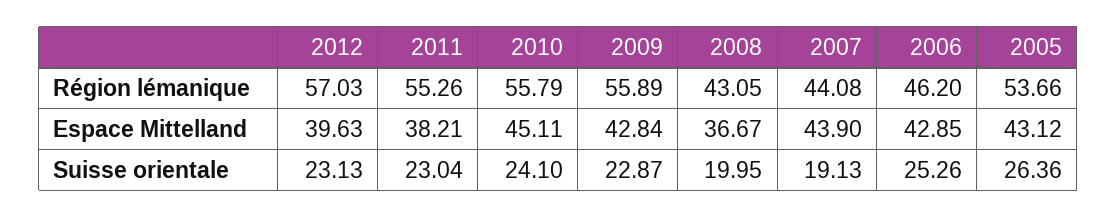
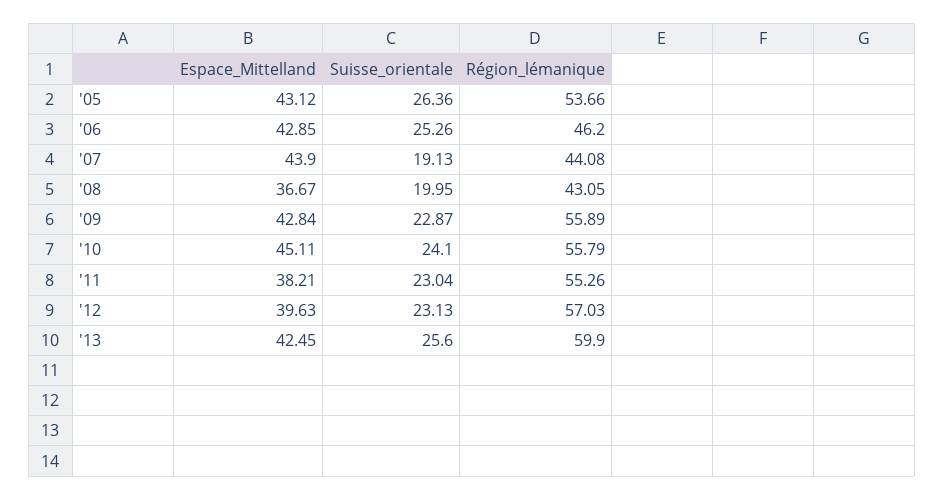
'13, Espace Mittelland: none -> 42.45
'13, Suisse orientale: none -> 25.6
'13, Région lémanique: none -> 59.9

